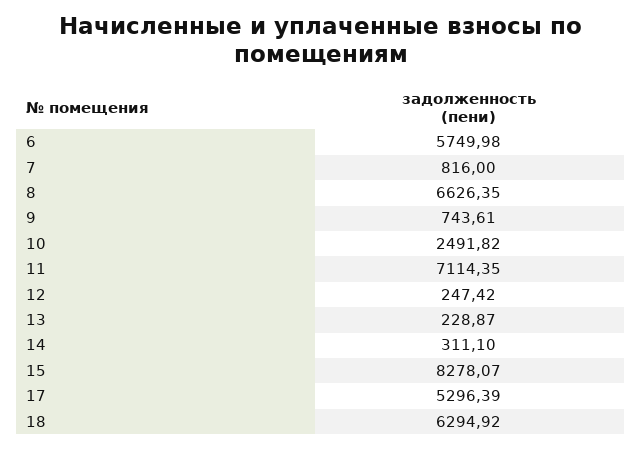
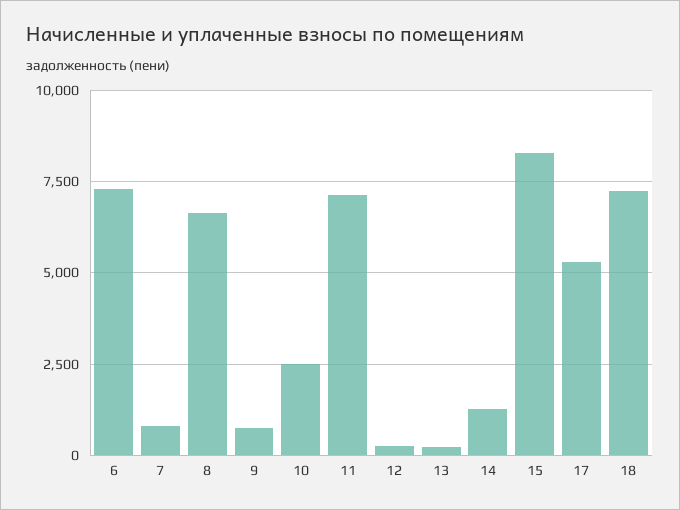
6: 5749.98 -> 7250
14: 311.1 -> 1250
18: 6294.92 -> 7250

